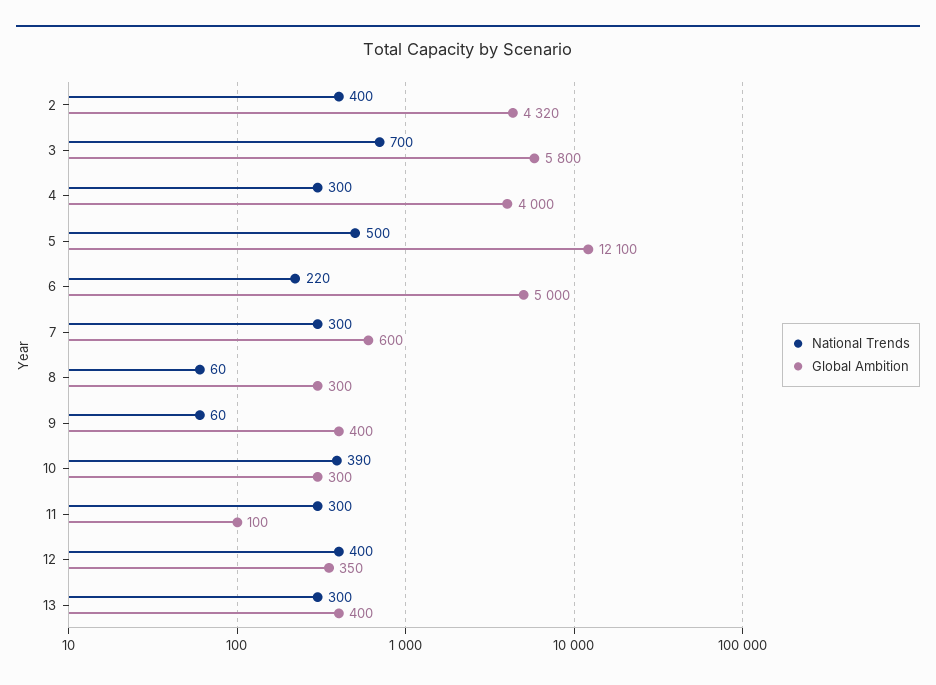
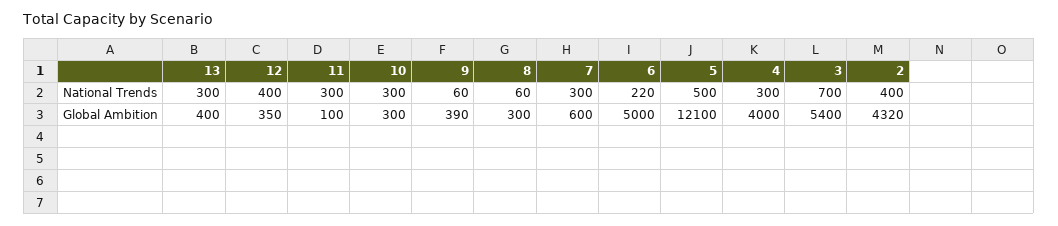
Global Ambition, 3: 5800 -> 5400
Global Ambition, 9: 400 -> 390
National Trends, 10: 390 -> 300

